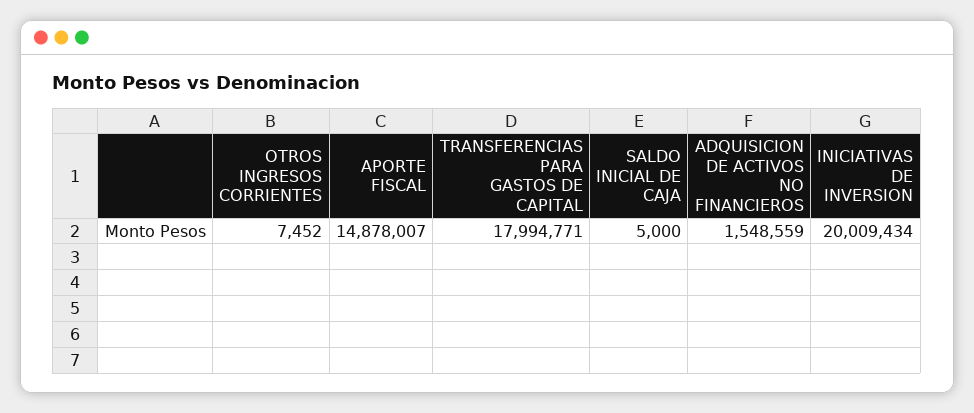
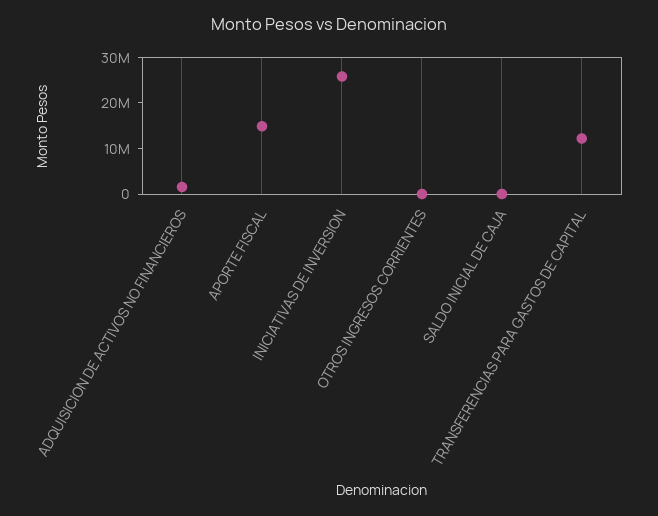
TRANSFERENCIAS PARA GASTOS DE CAPITAL: 17994771 -> 12000000
INICIATIVAS DE INVERSION: 20009434 -> 26000000

